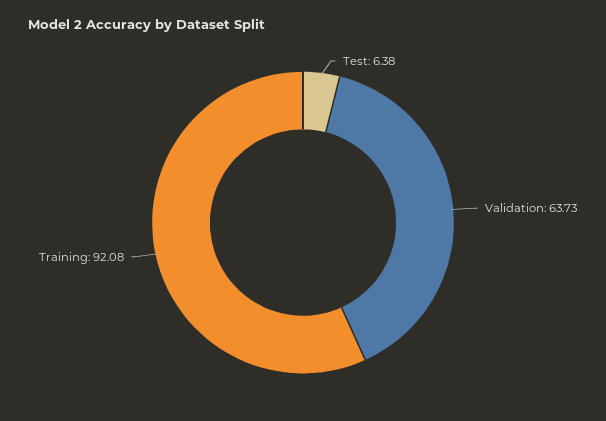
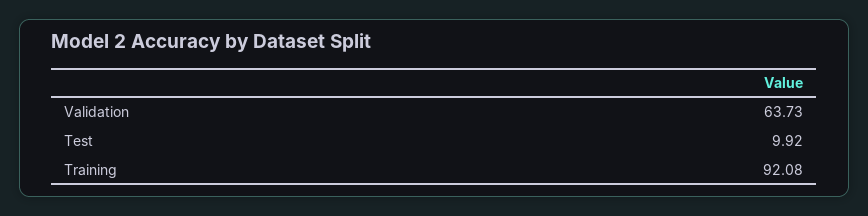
Test: 6.38 -> 9.92

